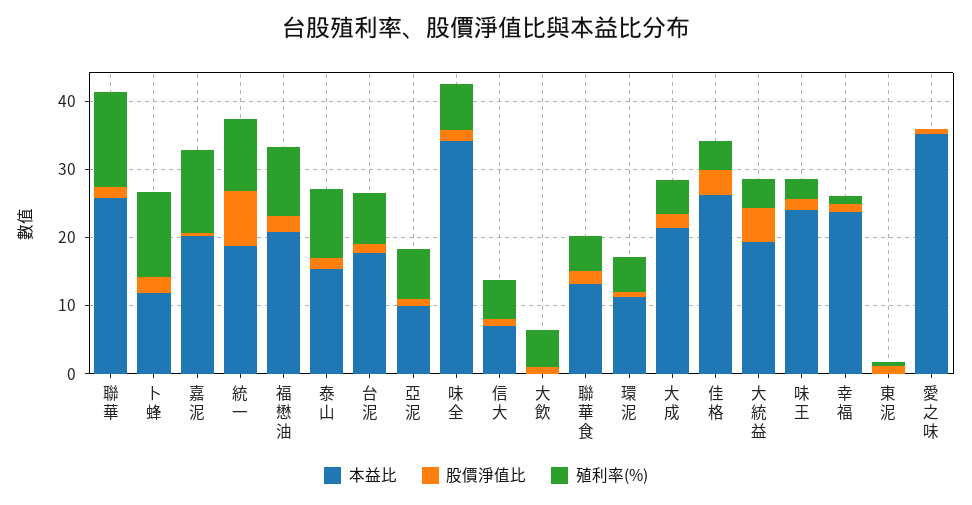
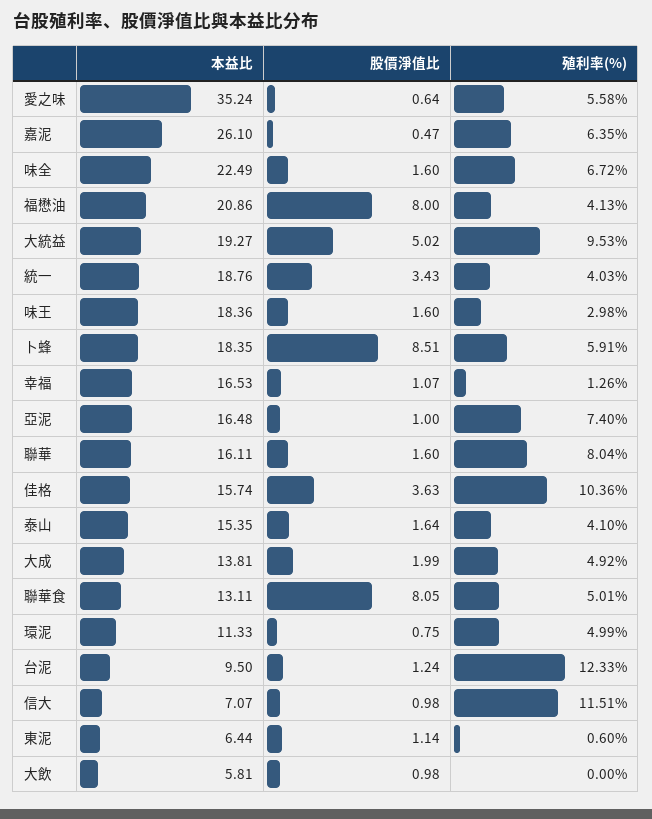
本益比, 聯華: 26 -> 16.11
殖利率(%), 聯華: 14 -> 8.04
本益比, 卜蜂: 12 -> 18.35
股價淨值比, 卜蜂: 2 -> 8.51
殖利率(%), 卜蜂: 12 -> 5.91
本益比, 嘉泥: 20 -> 26.1
殖利率(%), 嘉泥: 12 -> 6.35
股價淨值比, 統一: 8 -> 3.43
殖利率(%), 統一: 10 -> 4.03
股價淨值比, 福懋油: 2 -> 8
殖利率(%), 福懋油: 10 -> 4.13
殖利率(%), 泰山: 10 -> 4.1
本益比, 台泥: 18 -> 9.5
殖利率(%), 台泥: 8 -> 12.33
本益比, 亞泥: 10 -> 16.48
本益比, 味全: 34 -> 22.49
殖利率(%), 信大: 6 -> 11.51
本益比, 大飲: 0 -> 5.81
殖利率(%), 大飲: 6 -> 0
股價淨值比, 聯華食: 2 -> 8.05
本益比, 大成: 22 -> 13.81
本益比, 佳格: 26 -> 15.74
殖利率(%), 佳格: 4 -> 10.36
殖利率(%), 大統益: 4 -> 9.53
本益比, 味王: 24 -> 18.36
本益比, 幸福: 24 -> 16.53
本益比, 東泥: 0 -> 6.44
殖利率(%), 愛之味: 0 -> 5.58

